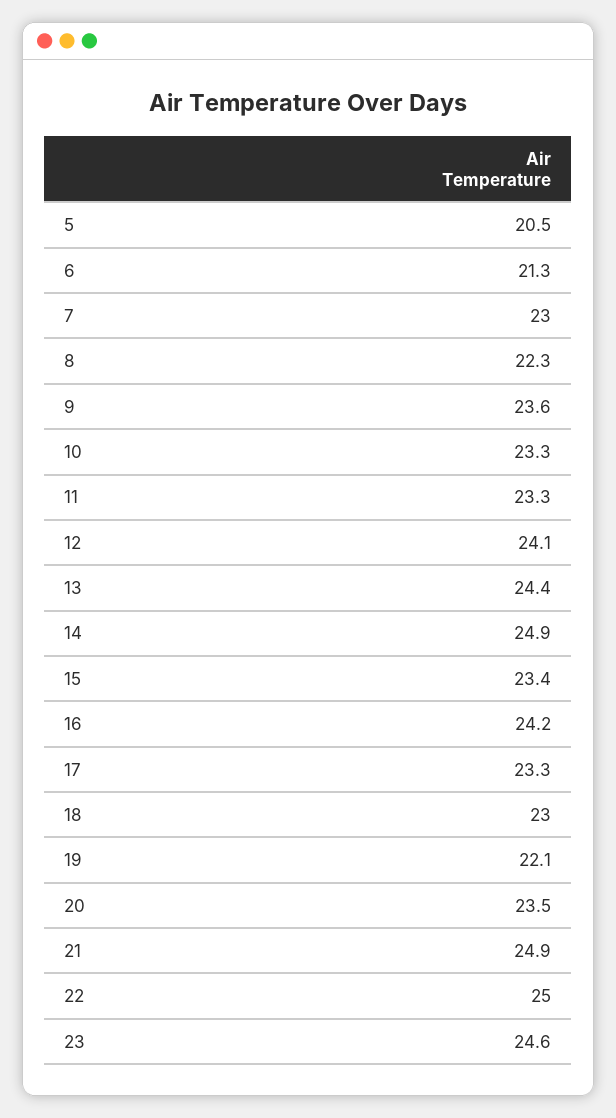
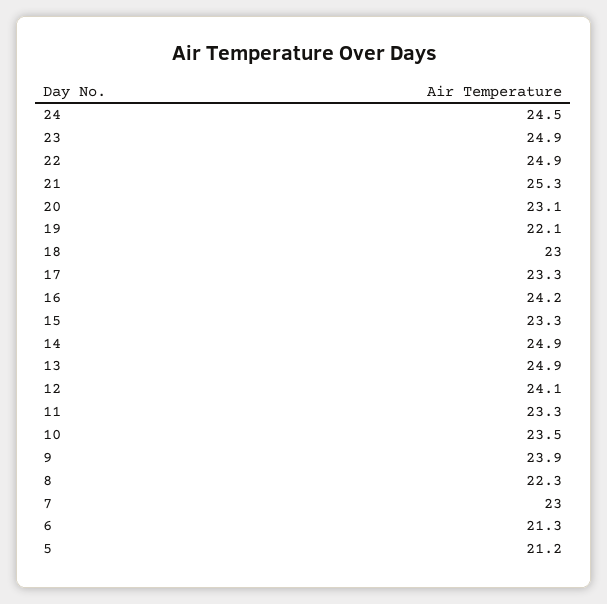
5: 20.5 -> 21.2
9: 23.6 -> 23.9
10: 23.3 -> 23.5
13: 24.4 -> 24.9
15: 23.4 -> 23.3
20: 23.5 -> 23.1
21: 24.9 -> 25.3
22: 25 -> 24.9
23: 24.6 -> 24.9
24: none -> 24.5

